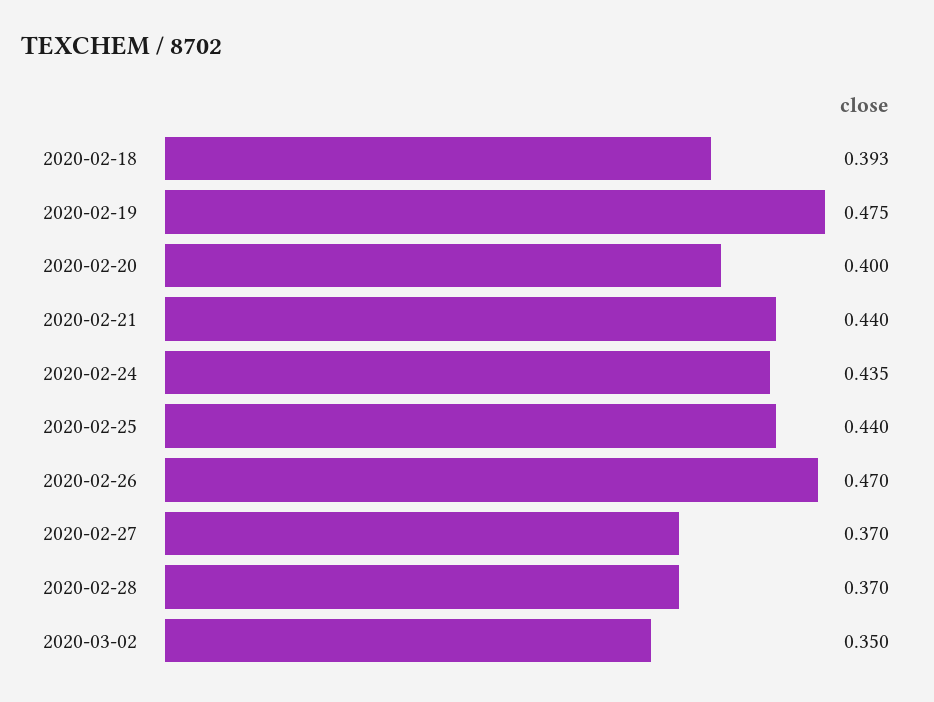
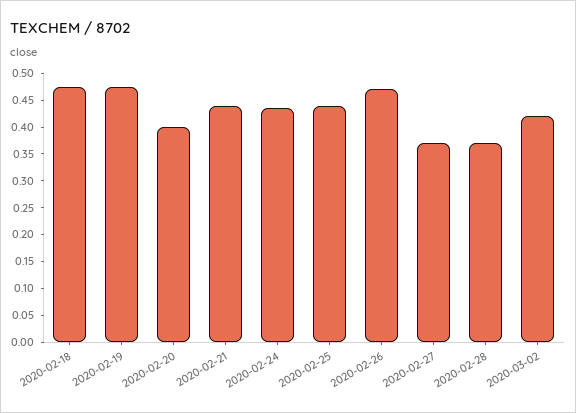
2020-02-18: 0.393 -> 0.475
2020-03-02: 0.35 -> 0.425

